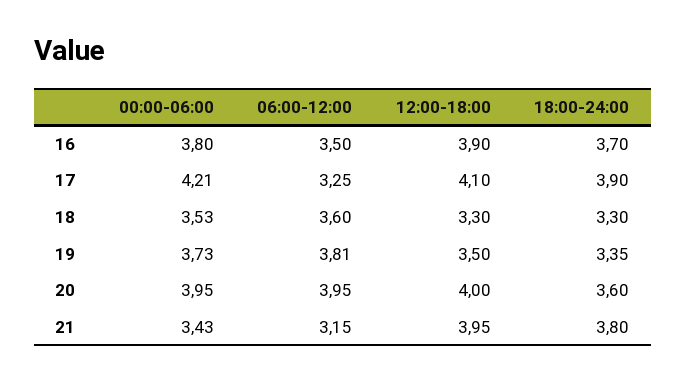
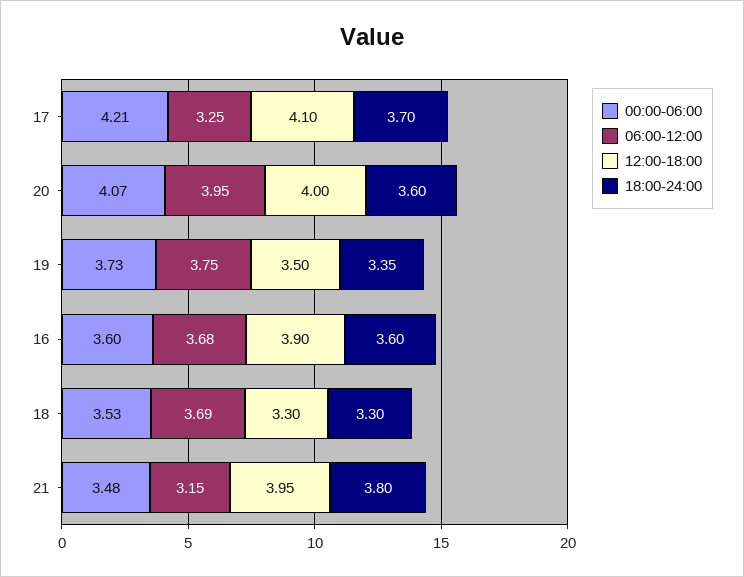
00:00-06:00, 16: 3.8 -> 3.6
06:00-12:00, 16: 3.5 -> 3.68
18:00-24:00, 16: 3.7 -> 3.6
18:00-24:00, 17: 3.9 -> 3.7
06:00-12:00, 18: 3.6 -> 3.69
06:00-12:00, 19: 3.81 -> 3.75
00:00-06:00, 20: 3.95 -> 4.07
00:00-06:00, 21: 3.43 -> 3.48

